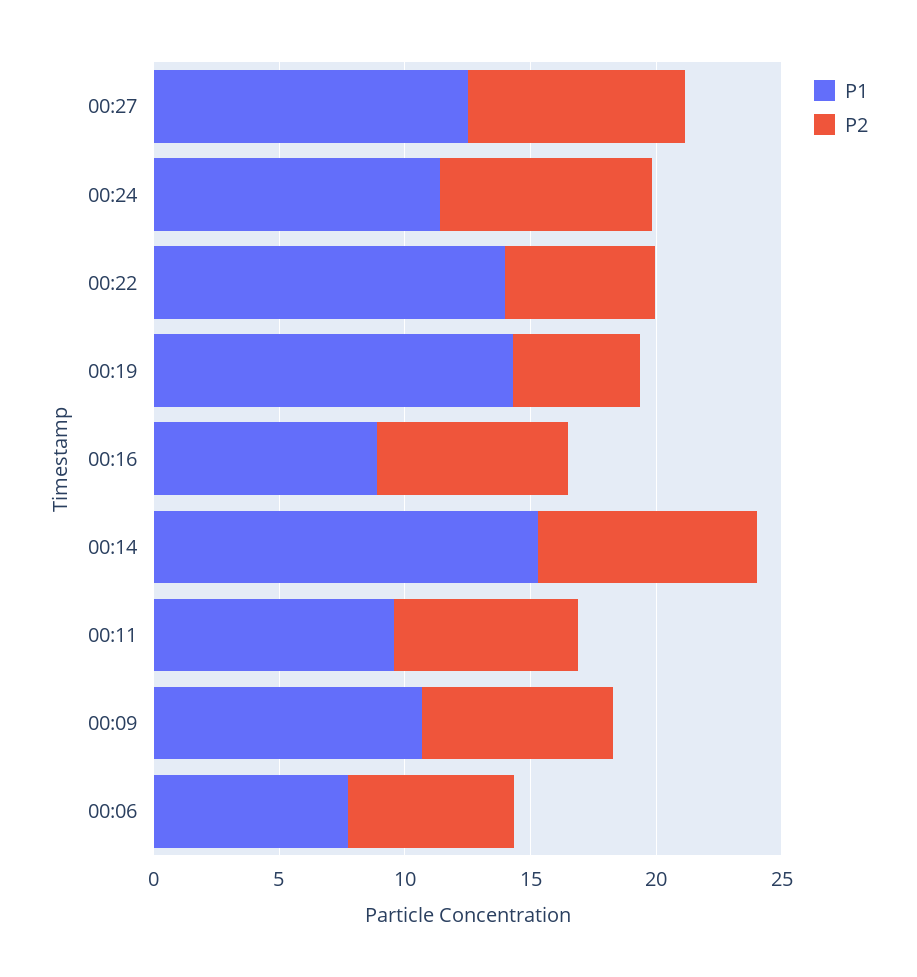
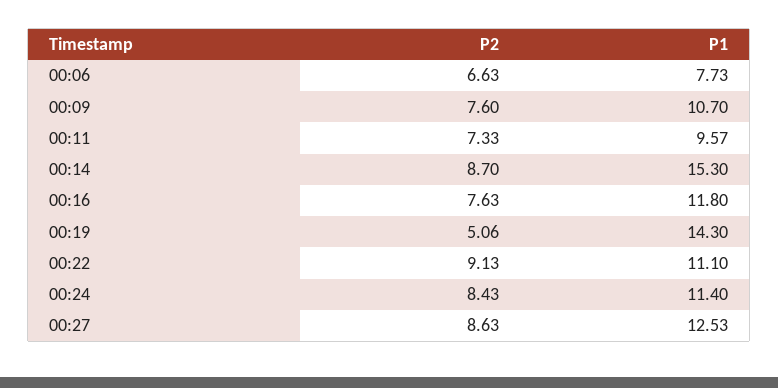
P1, 00:22: 14 -> 11.1
P2, 00:22: 6 -> 9.13
P1, 00:16: 9 -> 11.8

